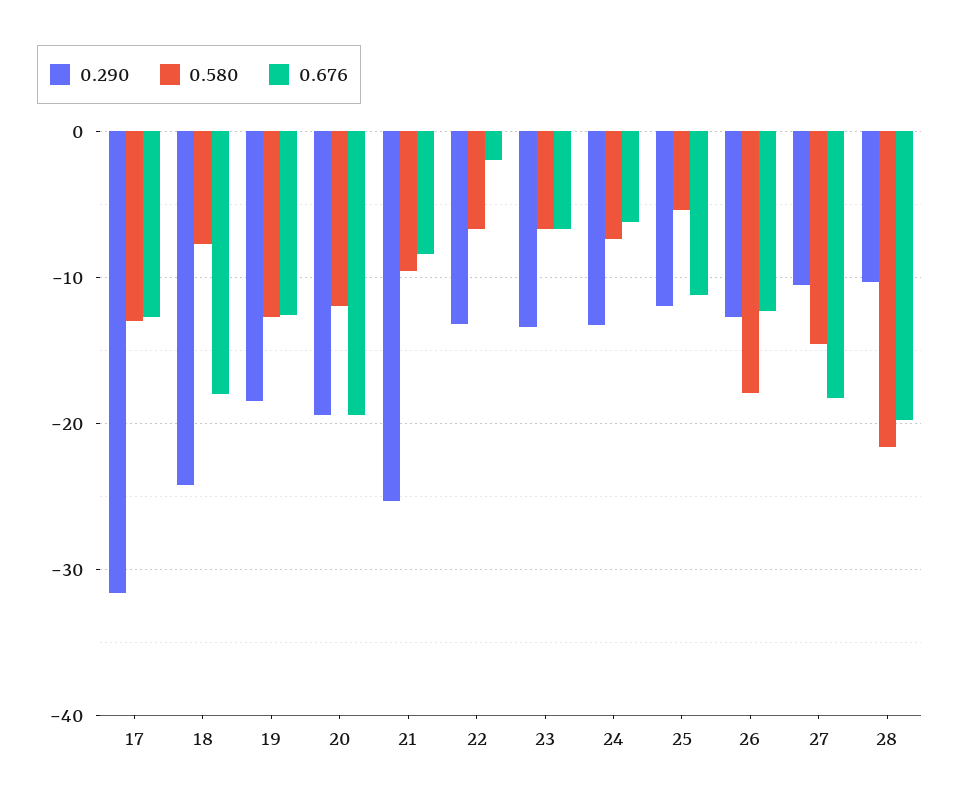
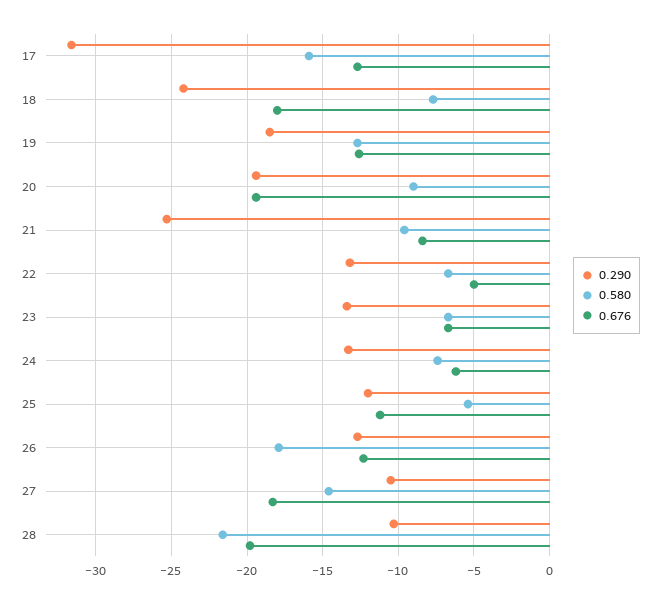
0.580, 17: -13 -> -16
0.580, 20: -12 -> -9
0.676, 22: -2 -> -5

